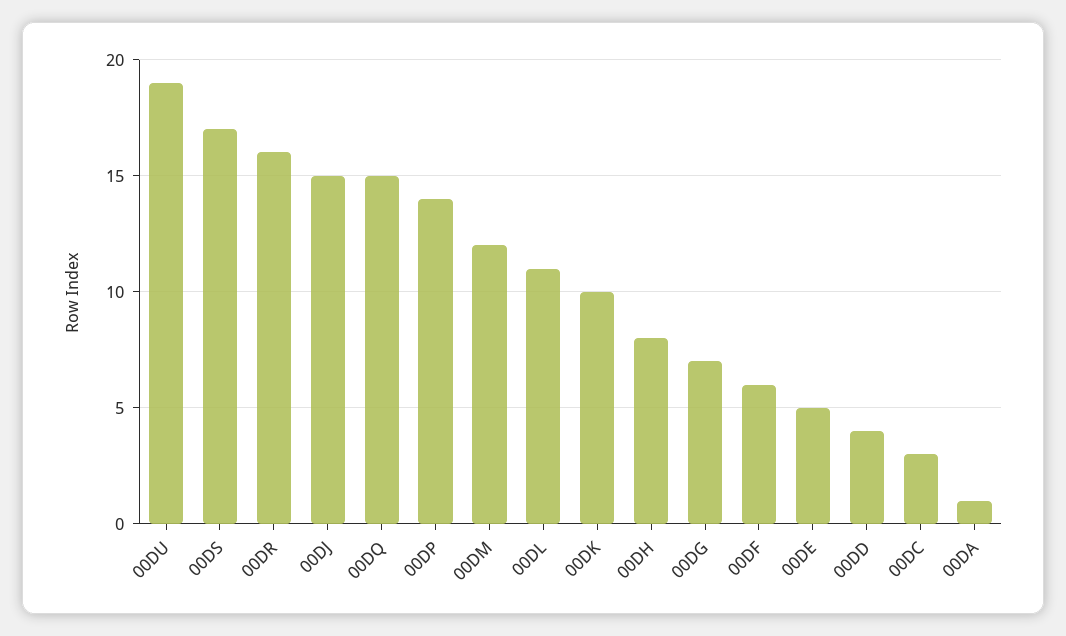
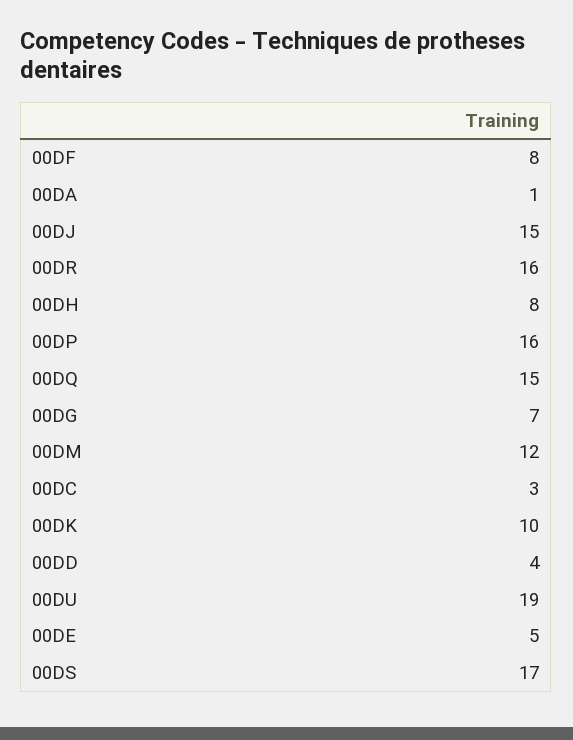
00DP: 14 -> 16
00DL: 11 -> none
00DF: 6 -> 8

